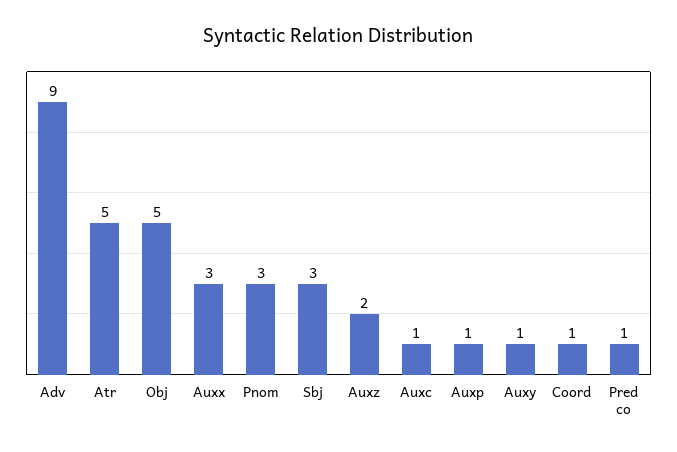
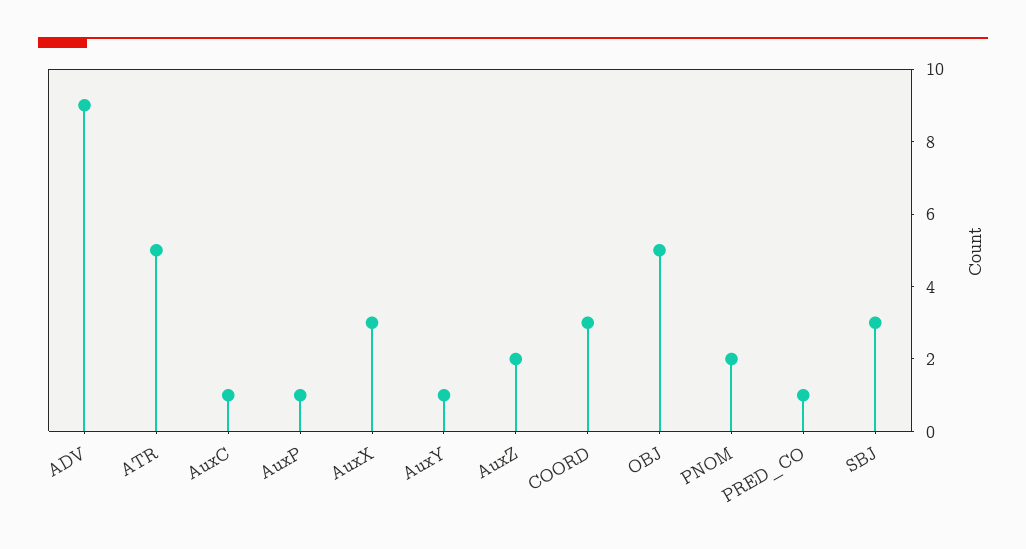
Pnom: 3 -> 2
Coord: 1 -> 3

